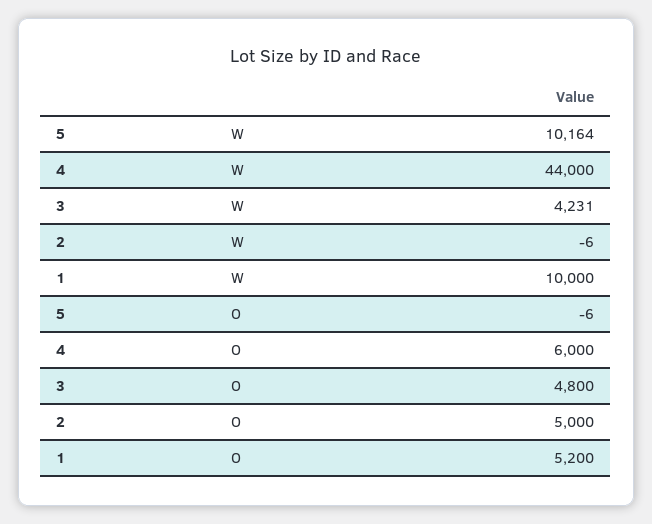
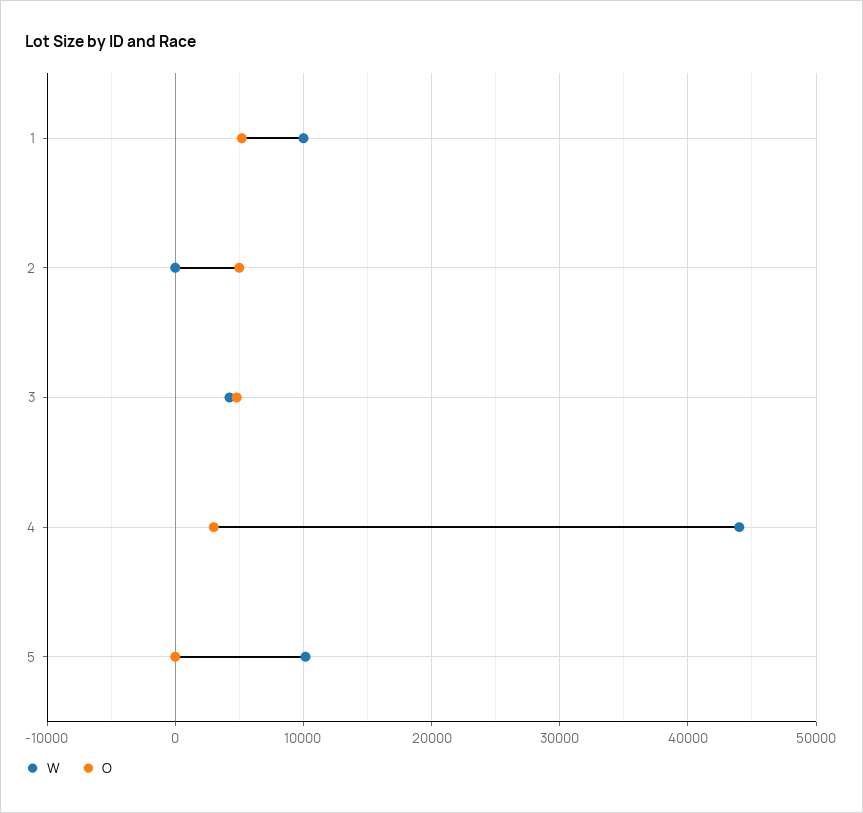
O, 4: 6000 -> 3000

